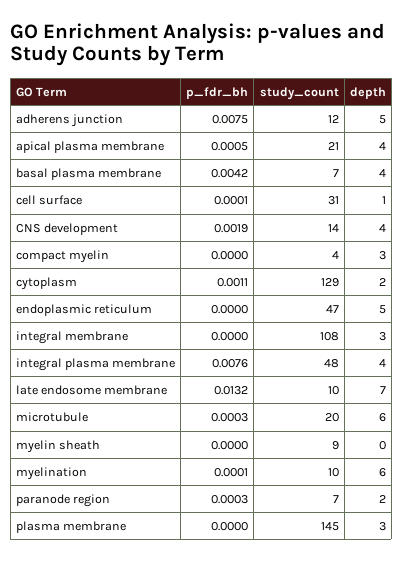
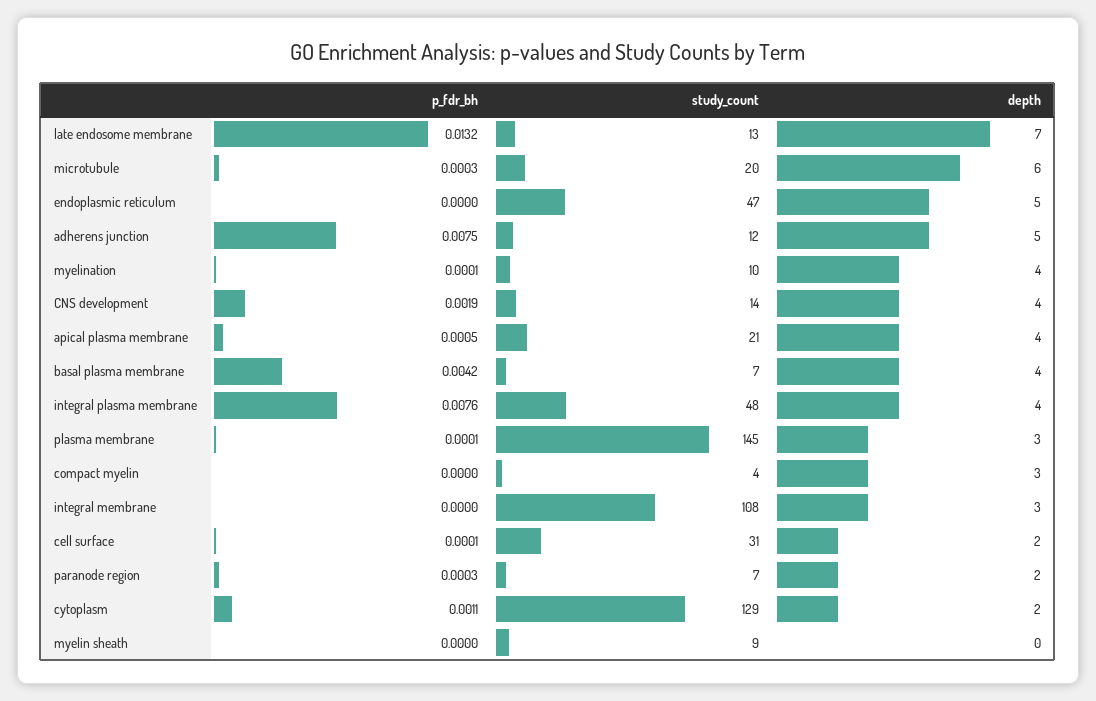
depth, cell surface: 1 -> 2
study_count, late endosome membrane: 10 -> 13
depth, myelination: 6 -> 4
p_fdr_bh, plasma membrane: 0 -> 0.0001

